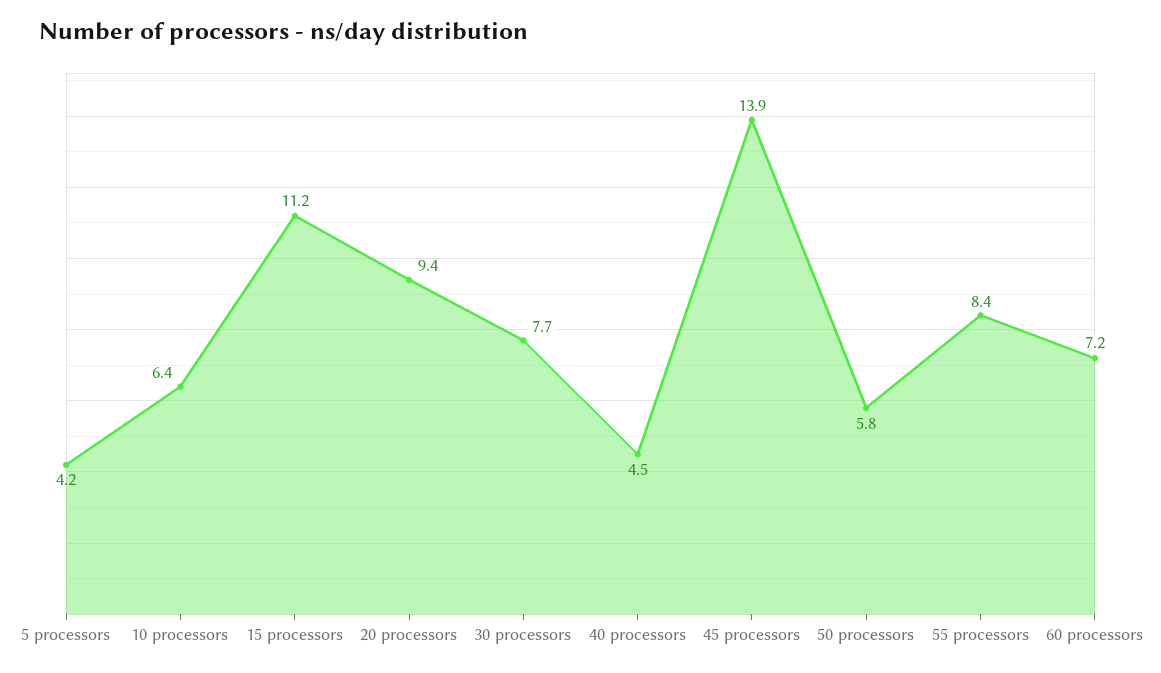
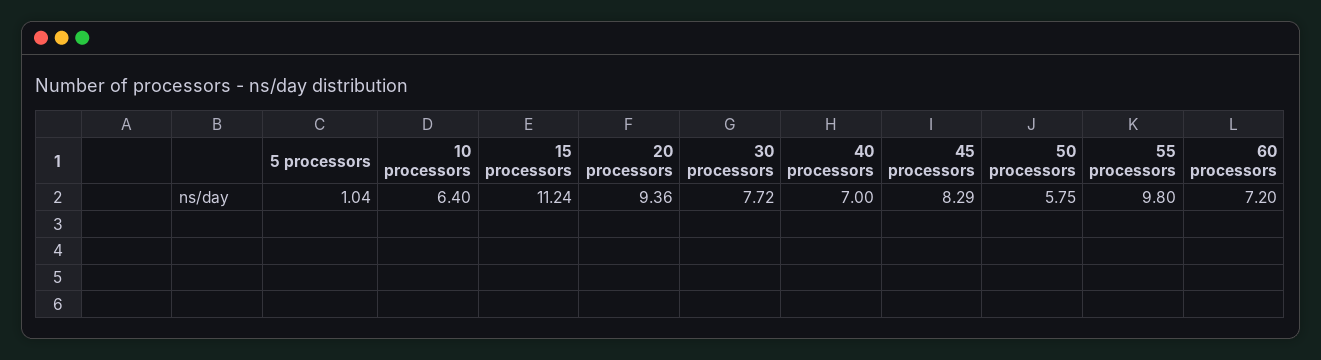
5 processors: 4.2 -> 1.04
40 processors: 4.5 -> 7
45 processors: 13.9 -> 8.29
55 processors: 8.4 -> 9.8

